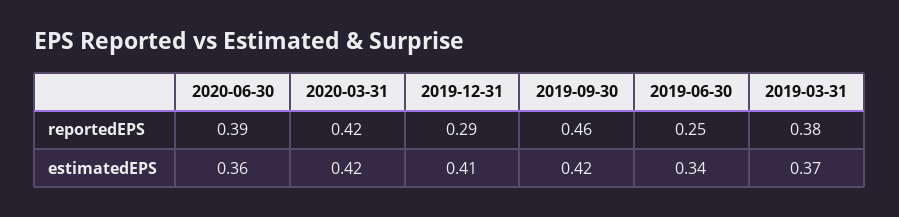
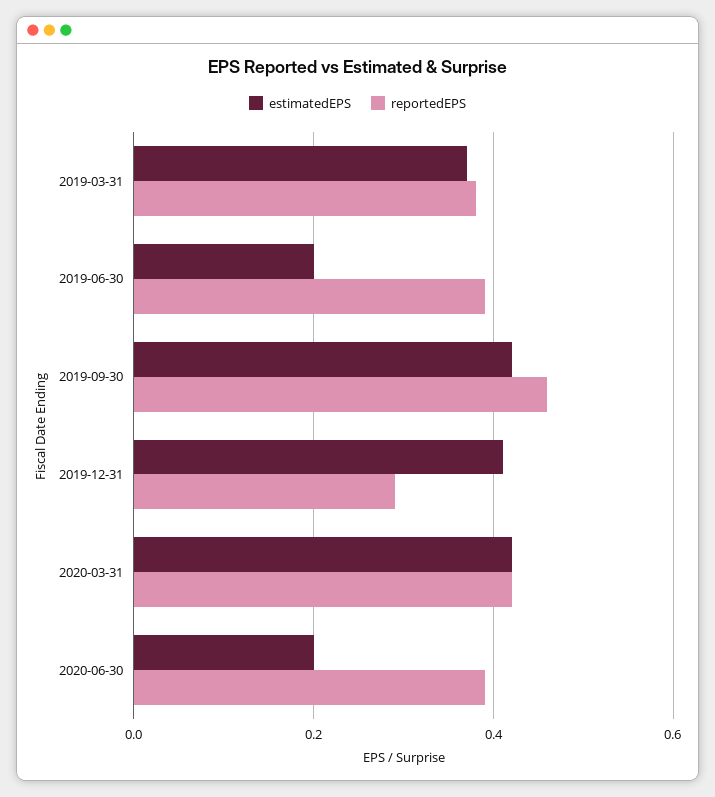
reportedEPS, 2019-06-30: 0.25 -> 0.4
estimatedEPS, 2020-06-30: 0.36 -> 0.2
estimatedEPS, 2019-06-30: 0.34 -> 0.2

